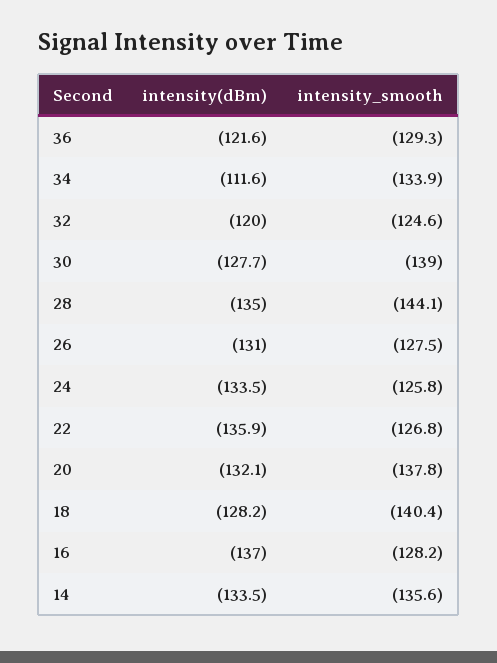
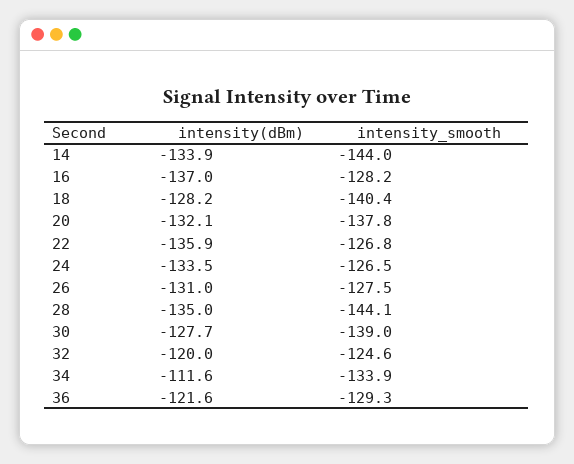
intensity_smooth, 24: -125.8 -> -126.5
intensity(dBm), 14: -133.5 -> -133.9
intensity_smooth, 14: -135.6 -> -144

